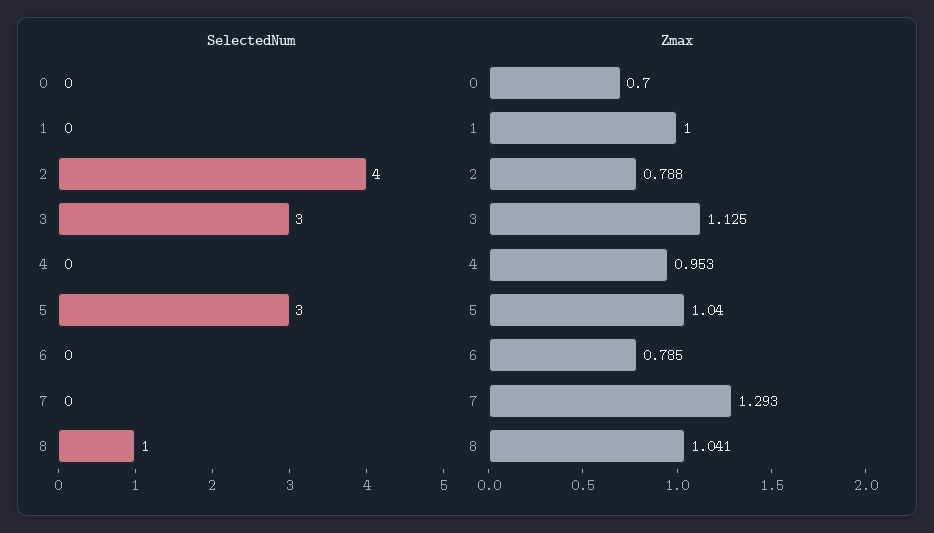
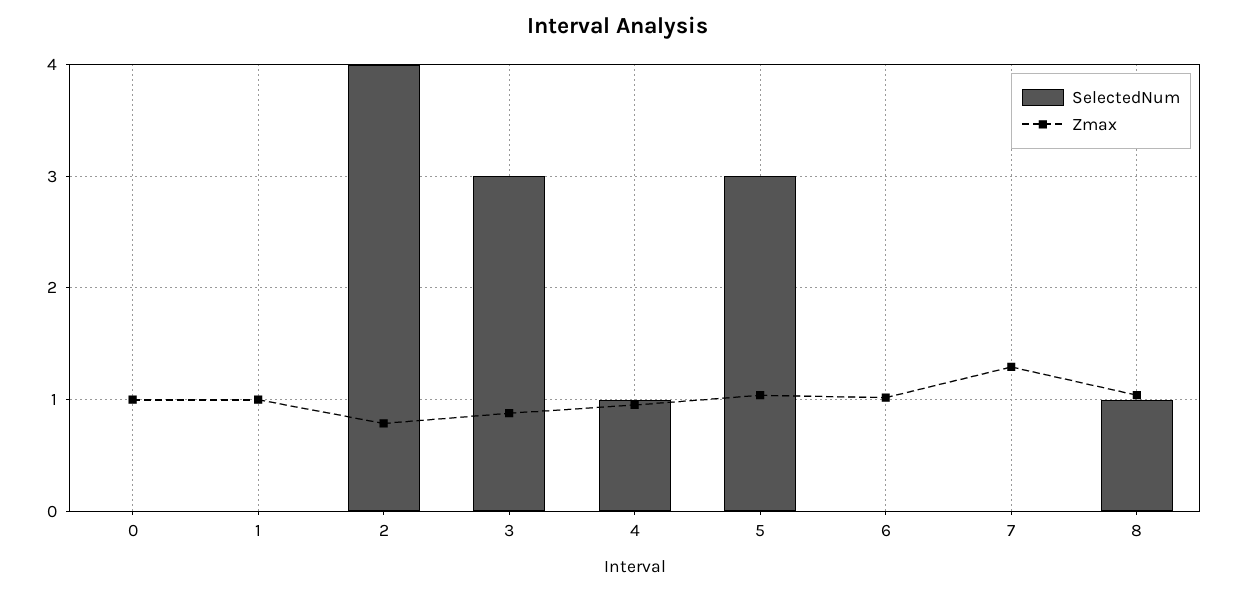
SelectedNum, 4: 0 -> 1
Zmax, 0: 0.7 -> 1
Zmax, 3: 1.125 -> 0.9
Zmax, 6: 0.785 -> 1

